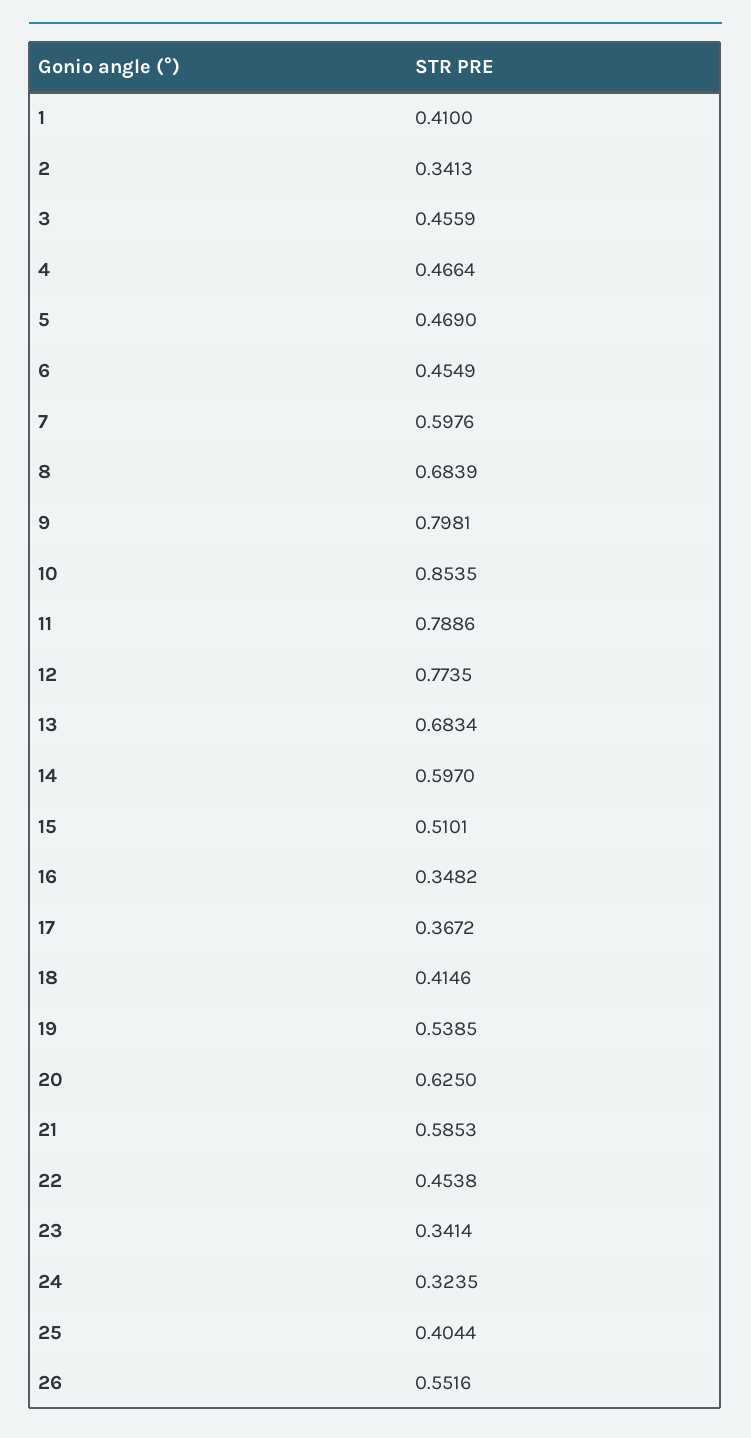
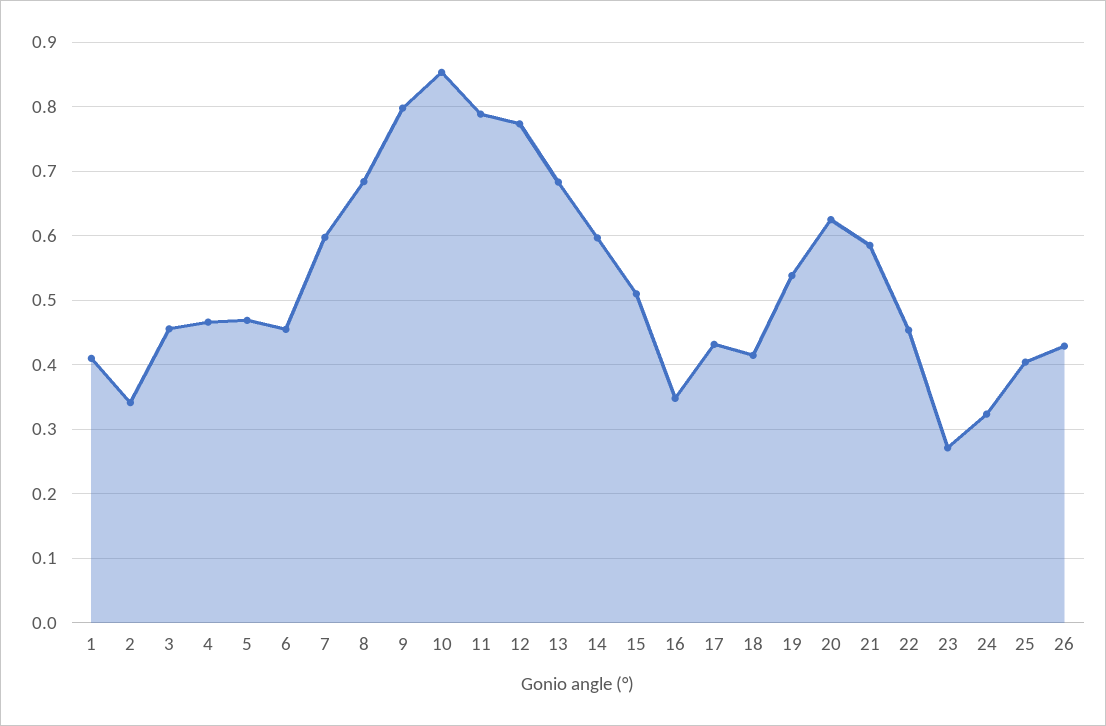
17: 0.3672 -> 0.43
23: 0.3414 -> 0.27
26: 0.5516 -> 0.43

